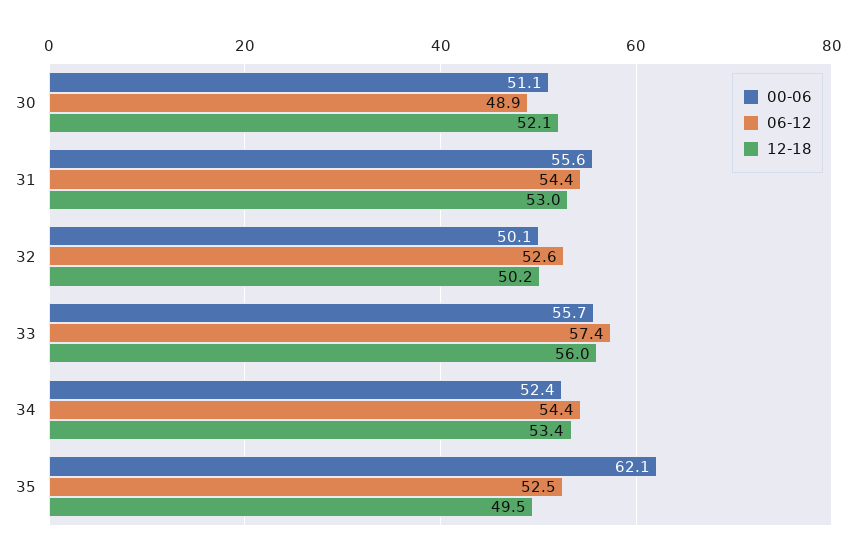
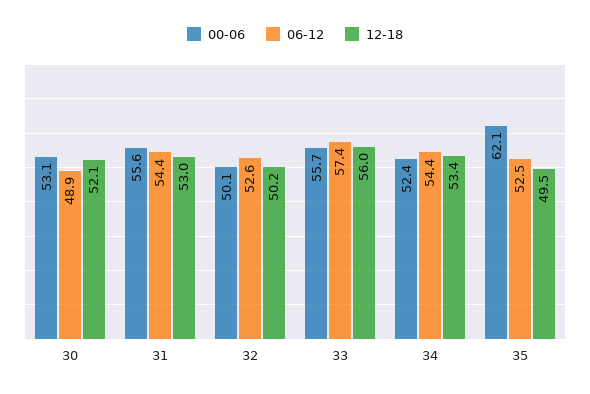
00-06, 30: 51.1 -> 53.1

